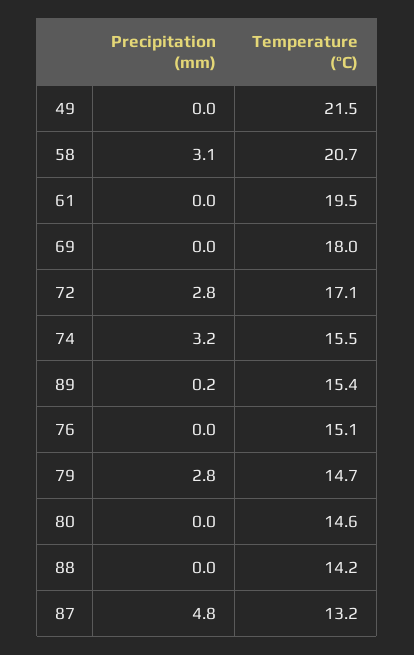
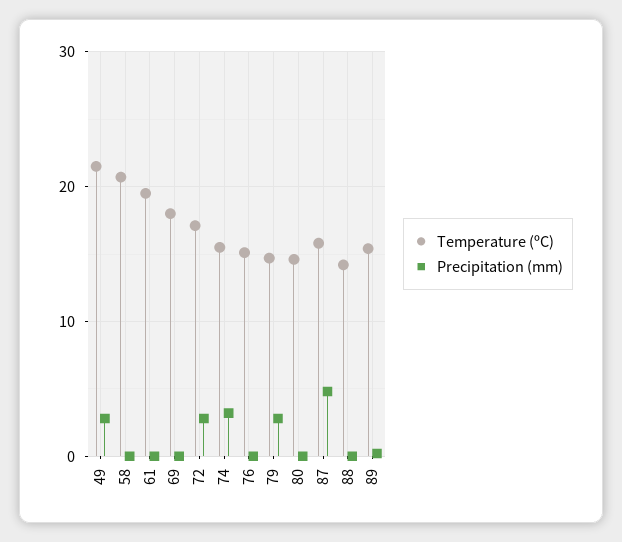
Precipitation (mm), 49: 0 -> 3
Precipitation (mm), 58: 3.1 -> 0
Temperature (ºC), 87: 13.2 -> 16

